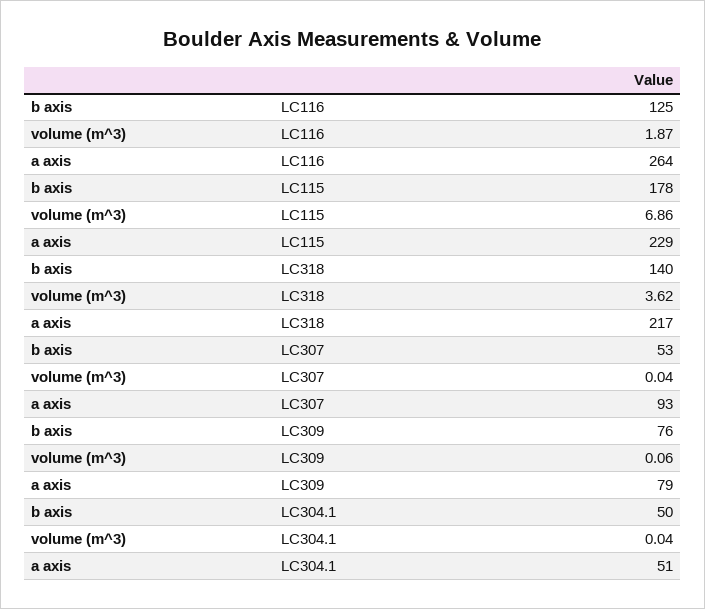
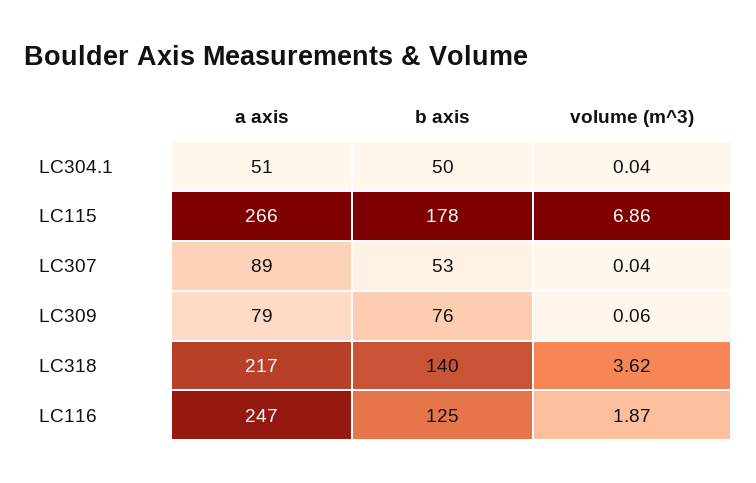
a axis, LC116: 264 -> 247
a axis, LC115: 229 -> 266
a axis, LC307: 93 -> 89

